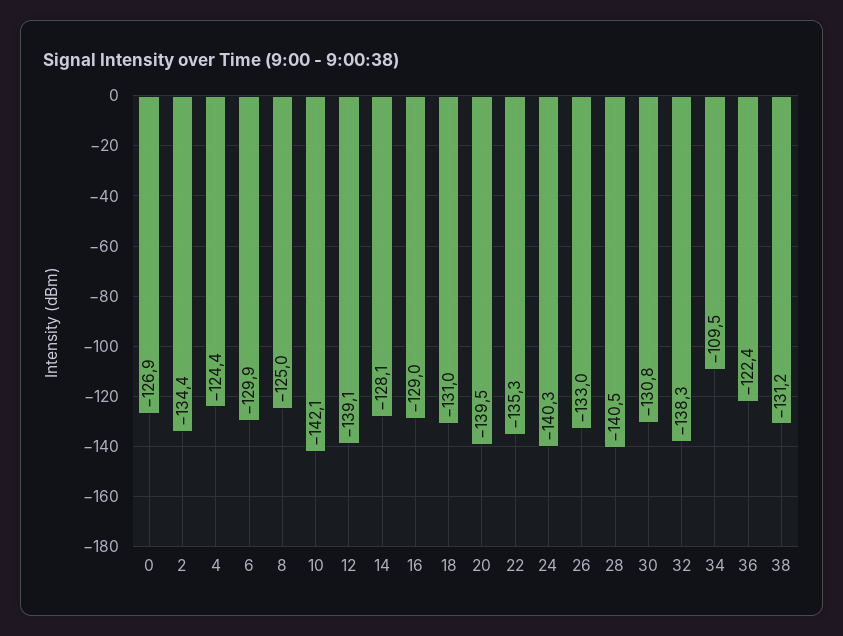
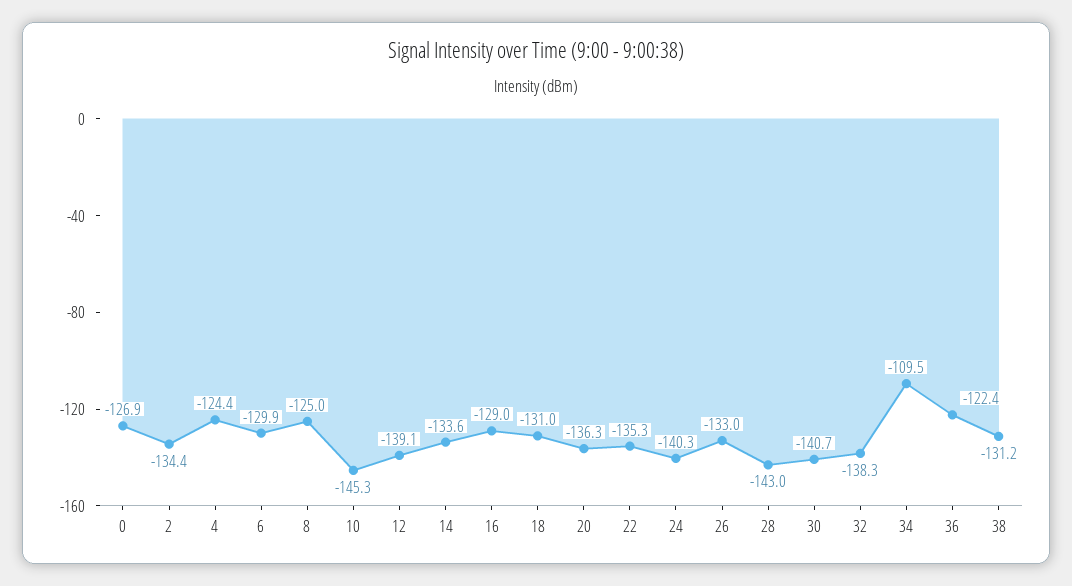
10: -142.1 -> -145.3
14: -128.1 -> -133.6
20: -139.5 -> -136.3
28: -140.5 -> -143
30: -130.8 -> -140.7

